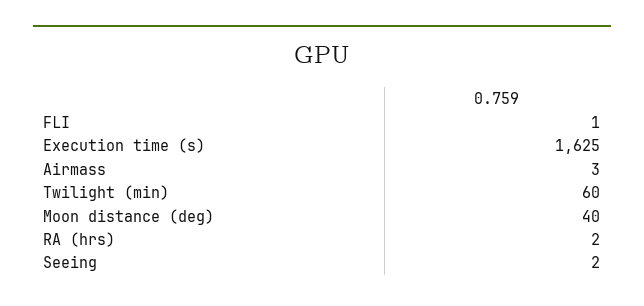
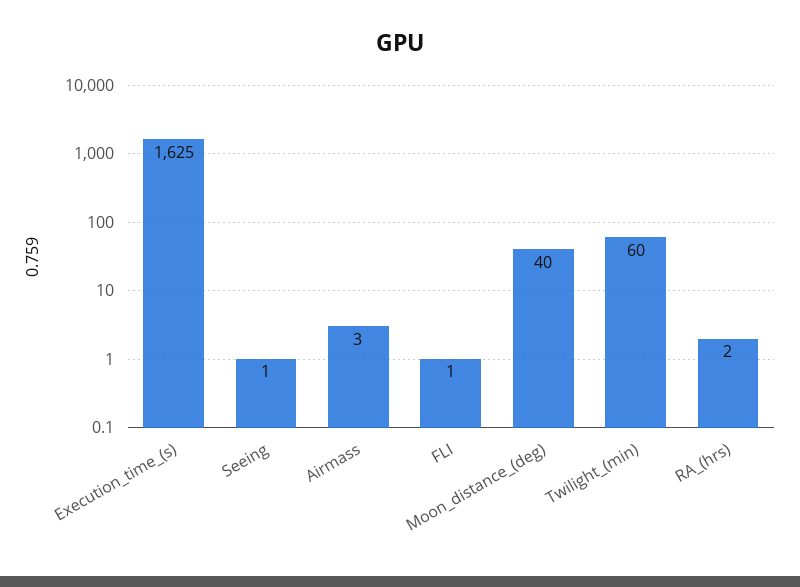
Seeing: 2 -> 1

